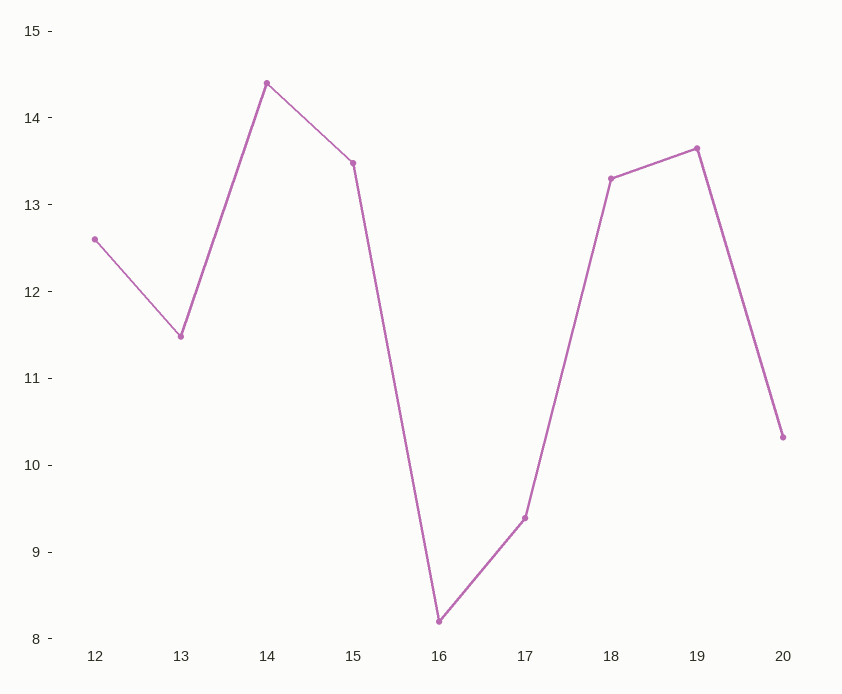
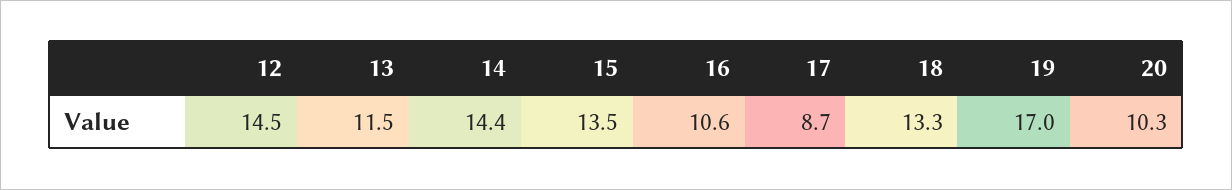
12: 12.6 -> 14.5
16: 8.2 -> 10.6
17: 9.4 -> 8.7
19: 13.6 -> 17

